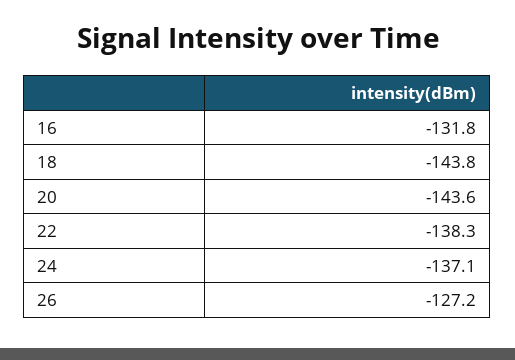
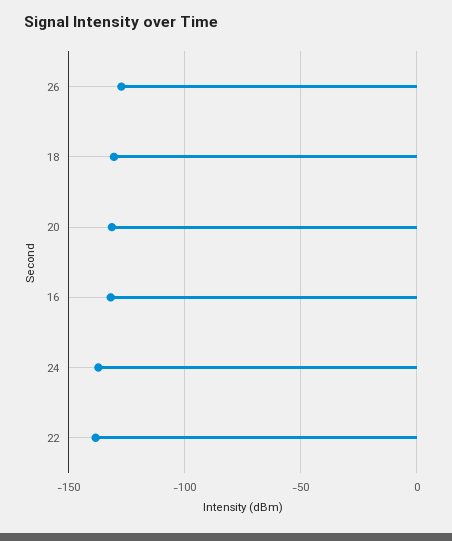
18: -143.8 -> -130
20: -143.6 -> -130

